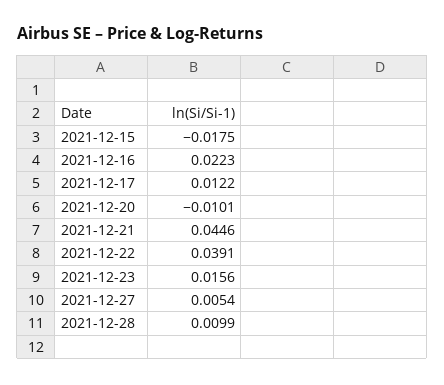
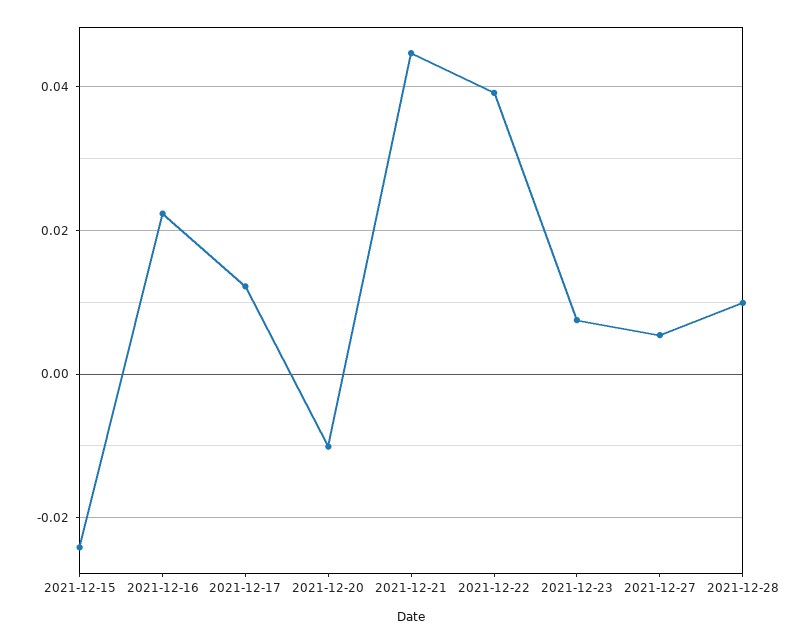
2021-12-15: -0.0175 -> -0.024
2021-12-23: 0.0156 -> 0.008

